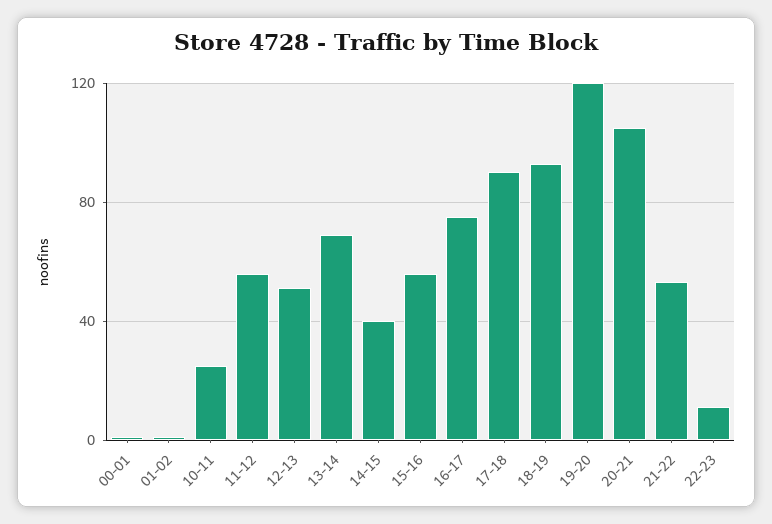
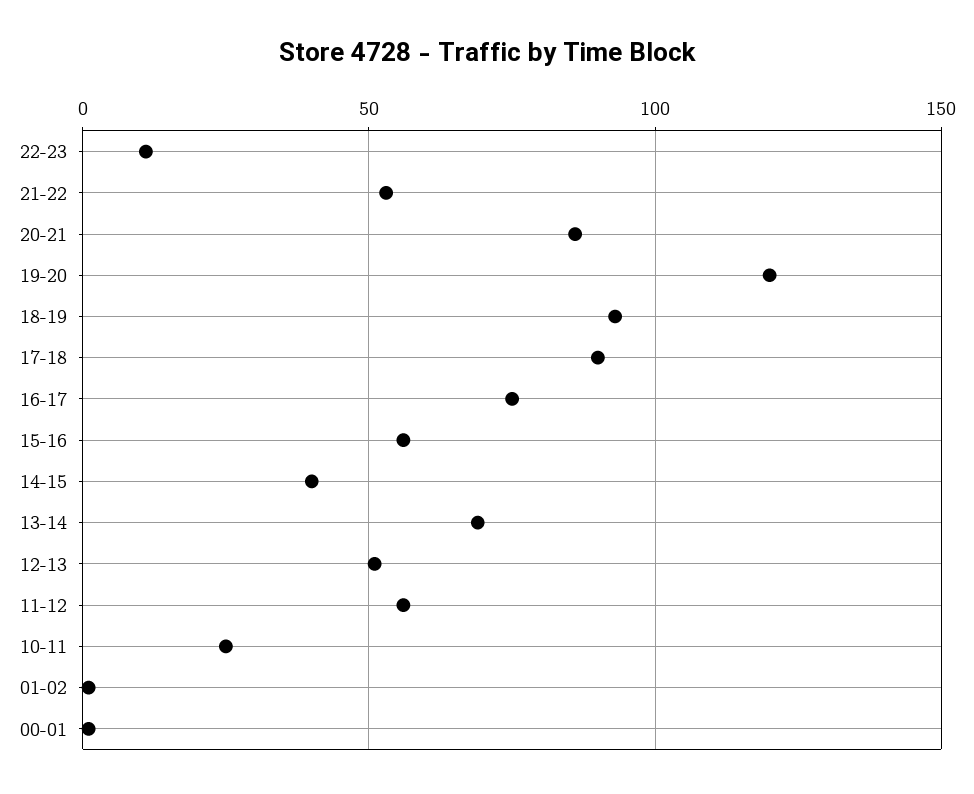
20-21: 105 -> 85

